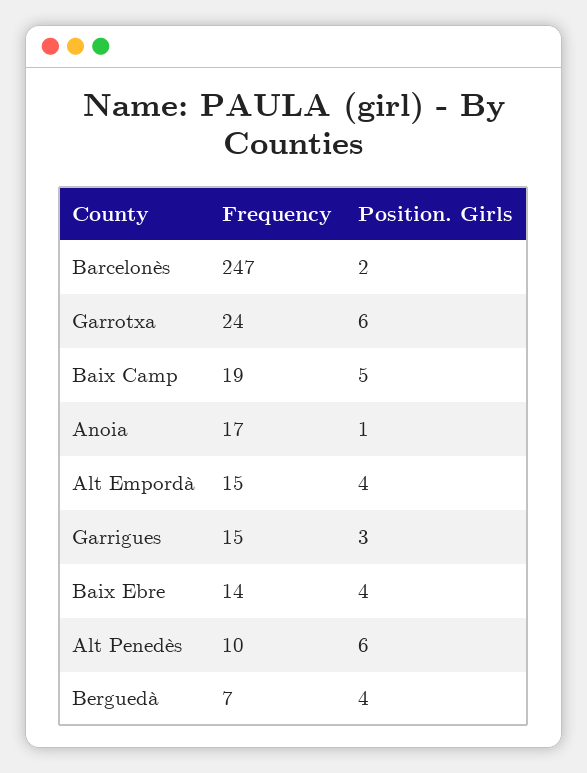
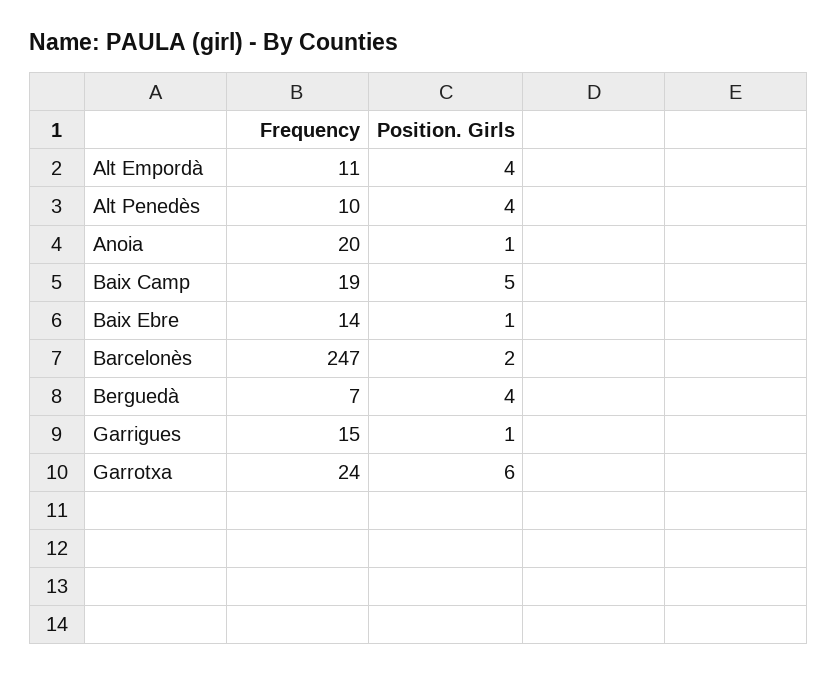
Frequency, Anoia: 17 -> 20
Frequency, Alt Empordà: 15 -> 11
Position. Girls, Garrigues: 3 -> 1
Position. Girls, Baix Ebre: 4 -> 1
Position. Girls, Alt Penedès: 6 -> 4

